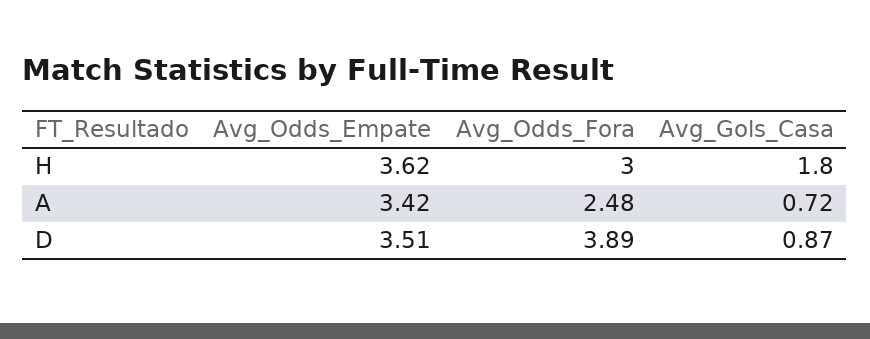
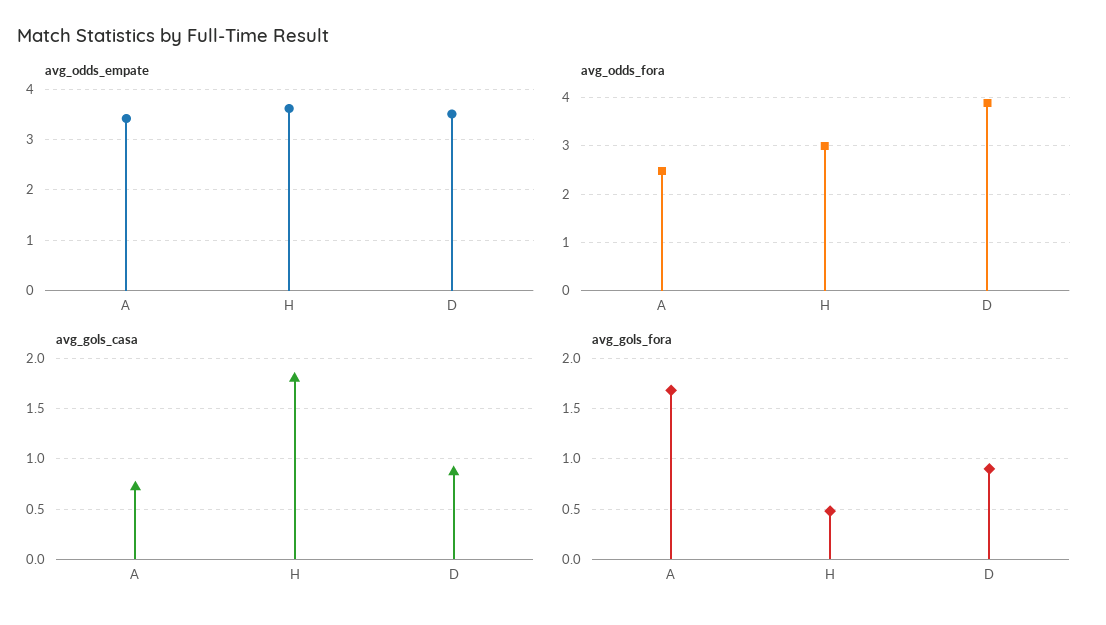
avg_gols_fora, A: none -> 1.7
avg_gols_fora, H: none -> 0.5
avg_gols_fora, D: none -> 0.9

